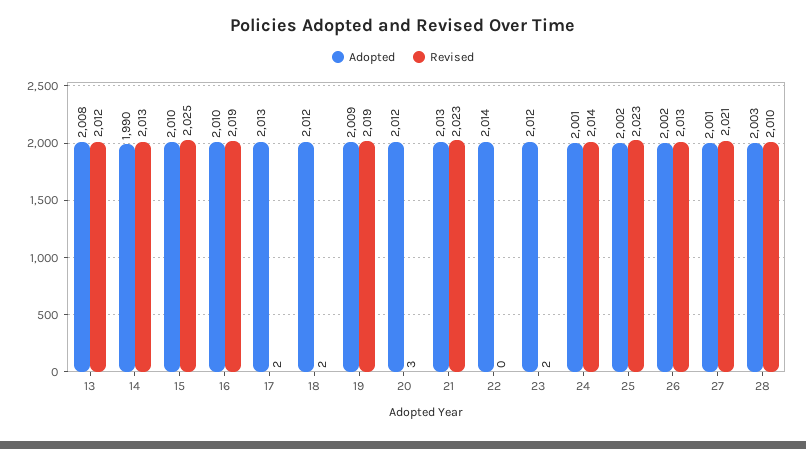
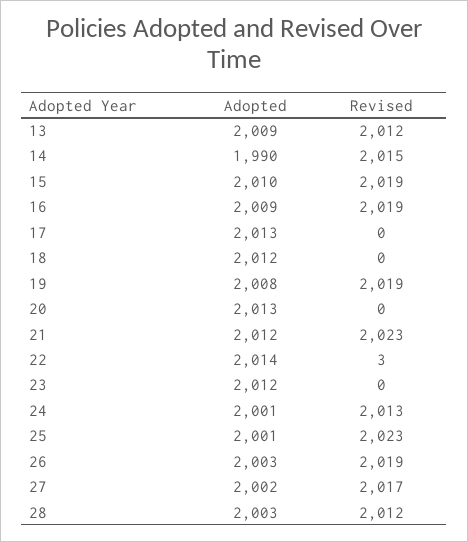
Adopted, 13: 2008 -> 2009
Revised, 14: 2013 -> 2015
Revised, 15: 2025 -> 2019
Adopted, 16: 2010 -> 2009
Revised, 17: 2 -> 0
Revised, 18: 2 -> 0
Adopted, 19: 2009 -> 2008
Adopted, 20: 2012 -> 2013
Revised, 20: 3 -> 0
Adopted, 21: 2013 -> 2012
Revised, 22: 0 -> 3
Revised, 23: 2 -> 0
Revised, 24: 2014 -> 2013
Adopted, 25: 2002 -> 2001
Adopted, 26: 2002 -> 2003
Revised, 26: 2013 -> 2019
Adopted, 27: 2001 -> 2002
Revised, 27: 2021 -> 2017
Revised, 28: 2010 -> 2012

